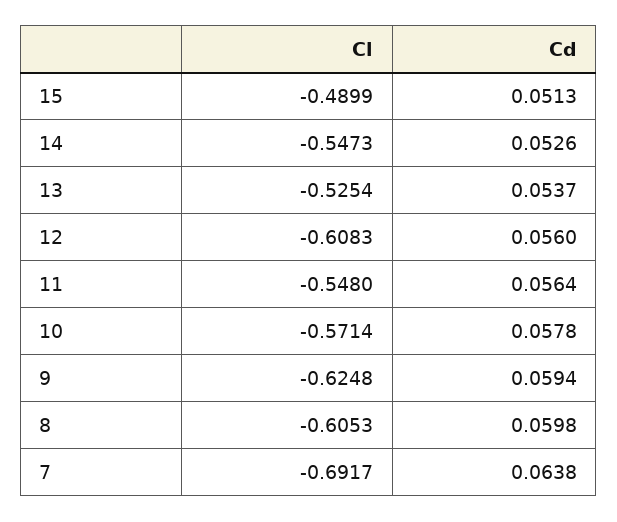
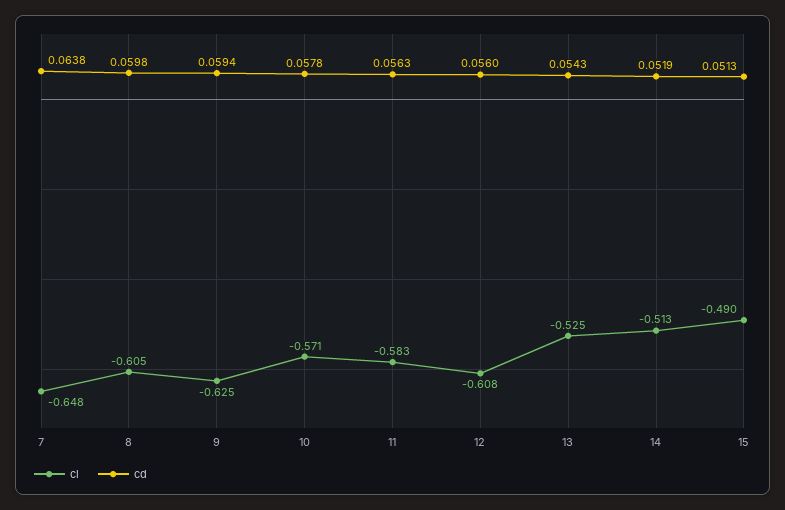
Cl, 14: -0.5473 -> -0.513
Cd, 14: 0.0526 -> 0.0519
Cd, 13: 0.0537 -> 0.0543
Cl, 11: -0.548 -> -0.583
Cd, 11: 0.0564 -> 0.0563
Cl, 7: -0.6917 -> -0.648

